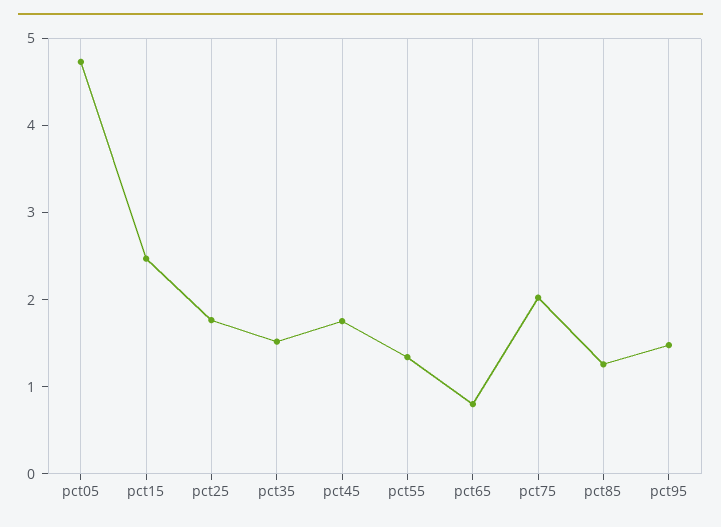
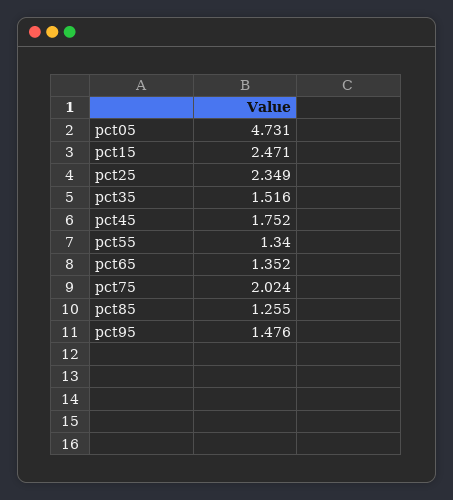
pct25: 1.8 -> 2.349
pct65: 0.8 -> 1.352

